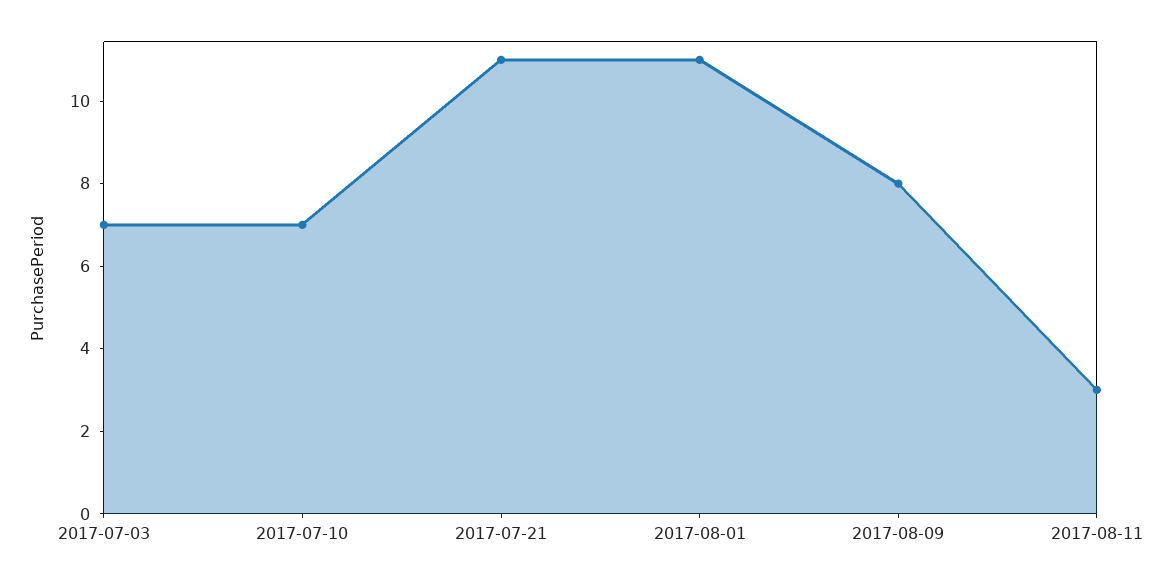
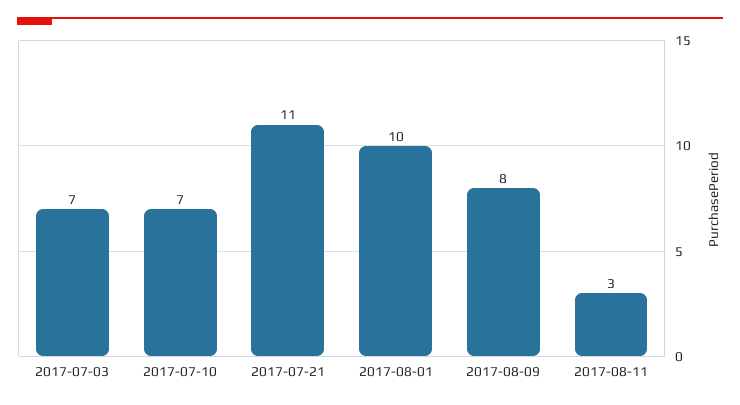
2017-08-01: 11 -> 10

